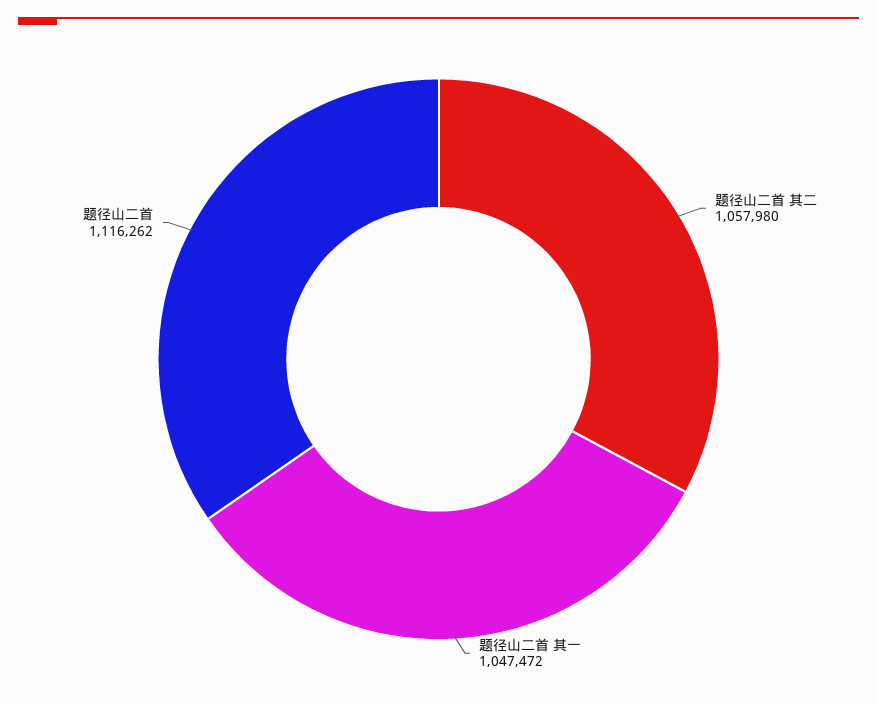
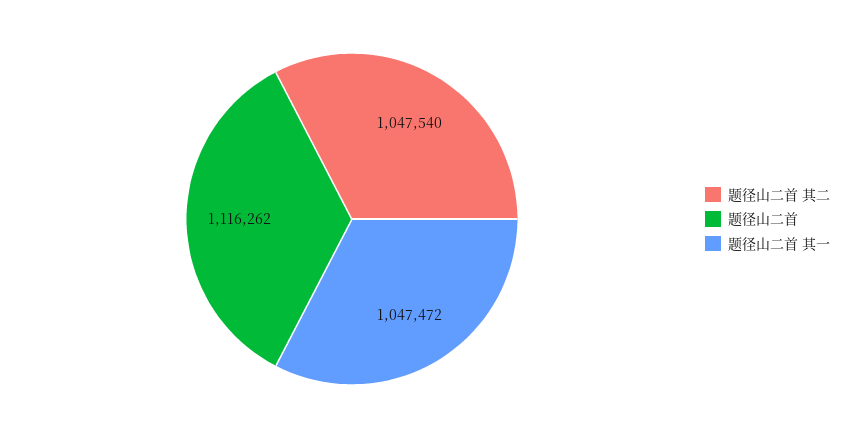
题径山二首 其二: 1057980 -> 1047540

